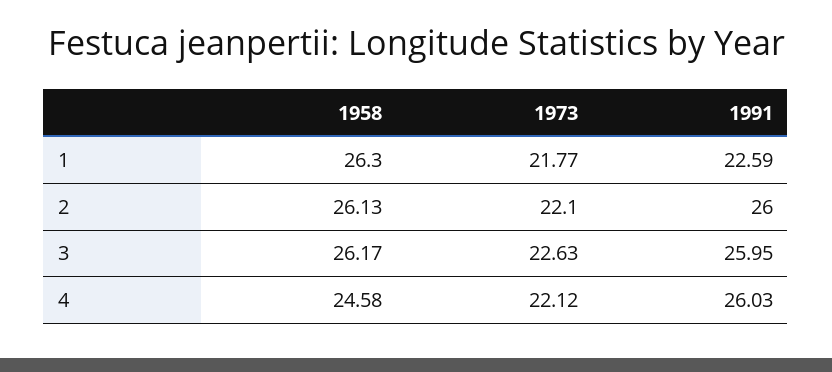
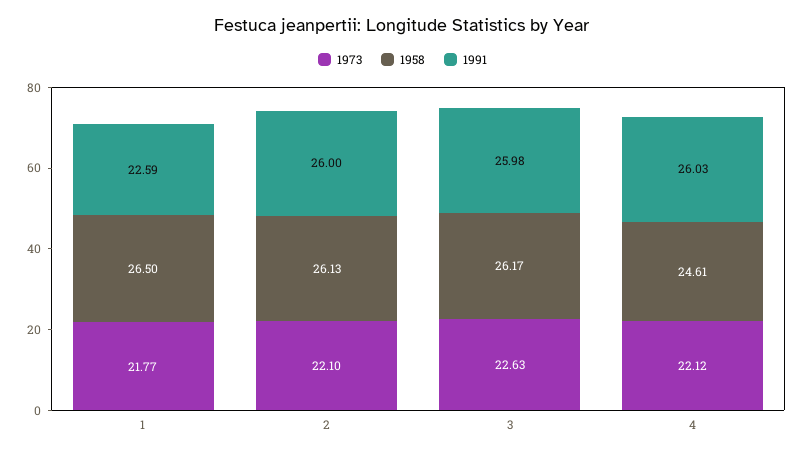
1958, 1: 26.3 -> 26.5
1991, 3: 25.95 -> 25.98
1958, 4: 24.58 -> 24.61

